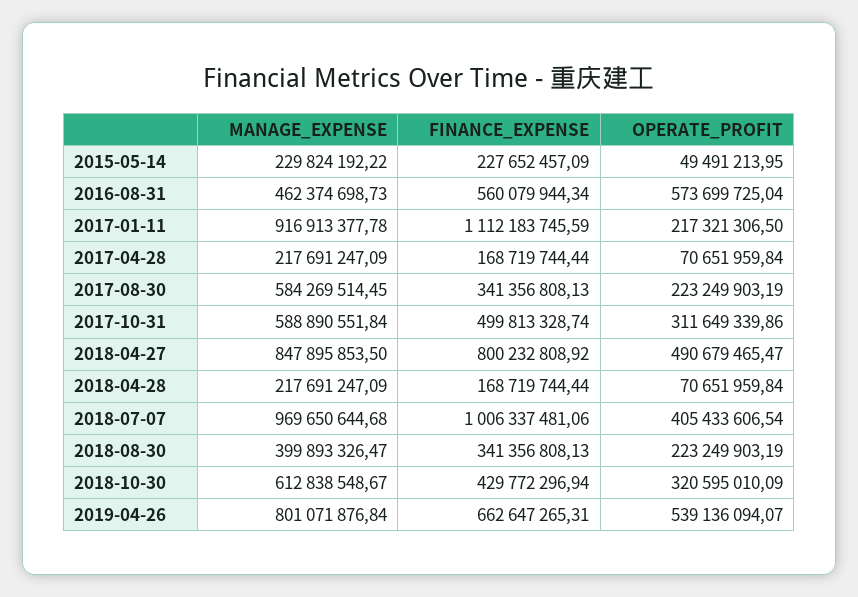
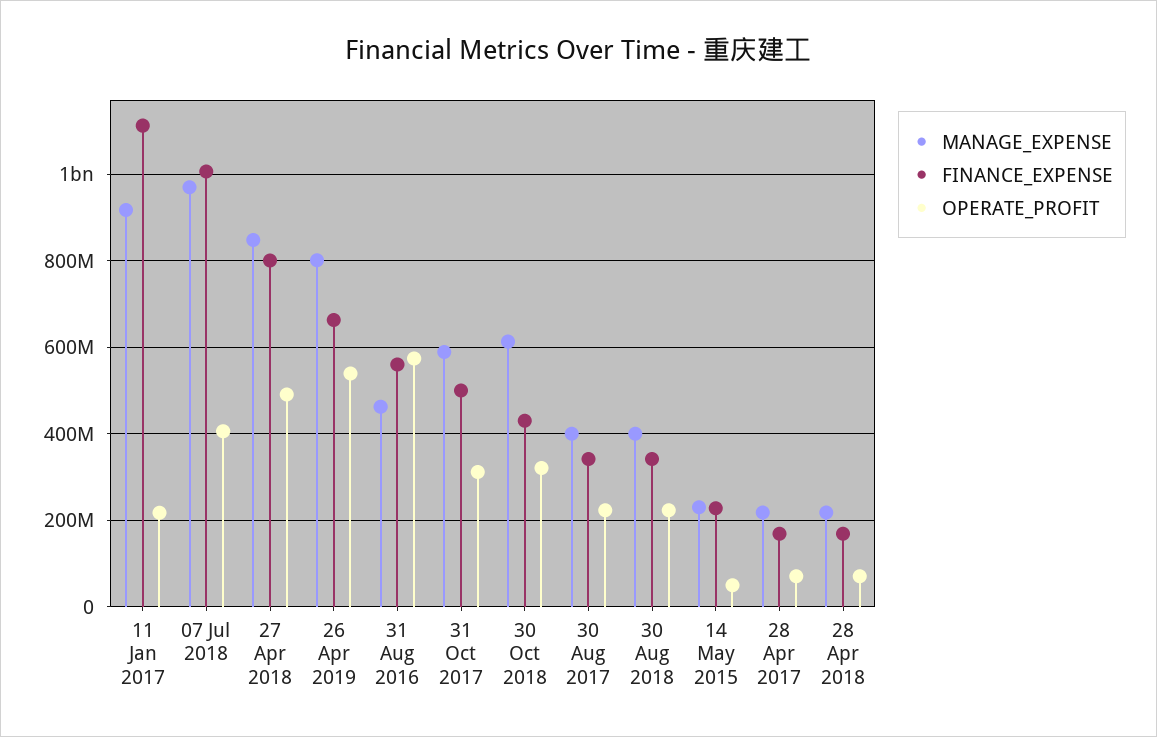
MANAGE_EXPENSE, 2017-08-30: 584269514.45 -> 400000000

